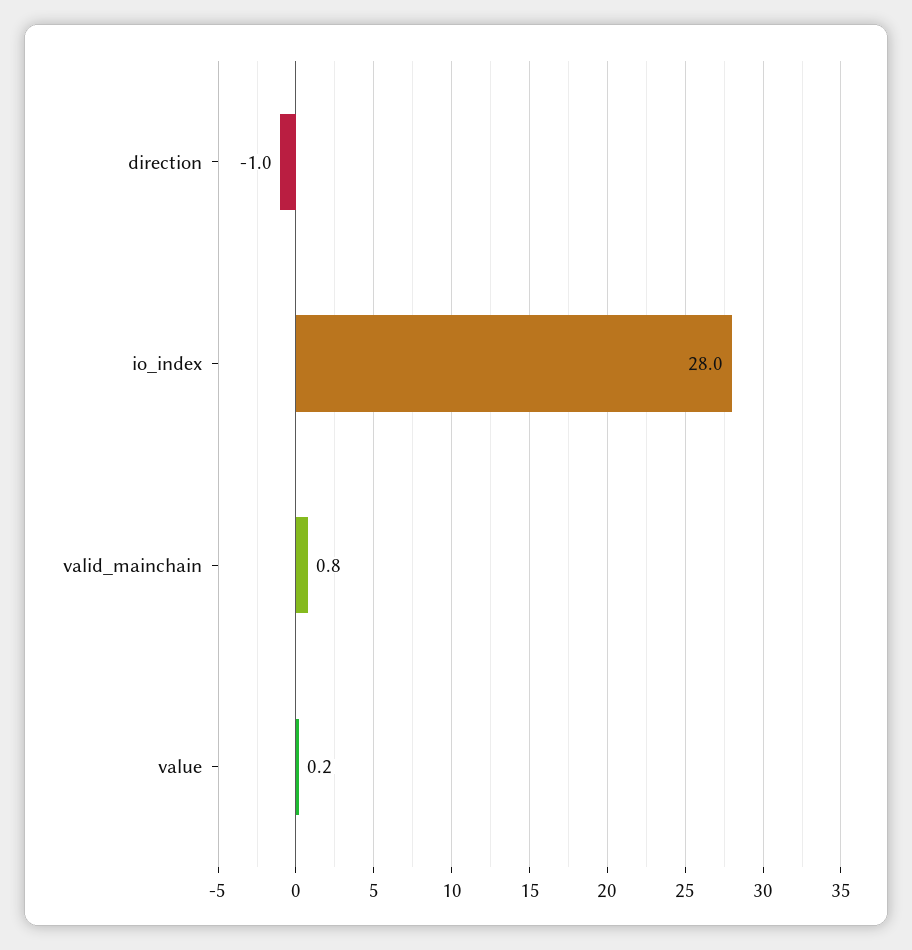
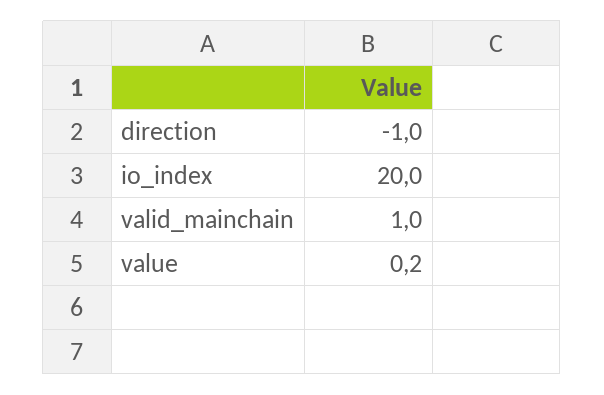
io_index: 28 -> 20
valid_mainchain: 0.8 -> 1

